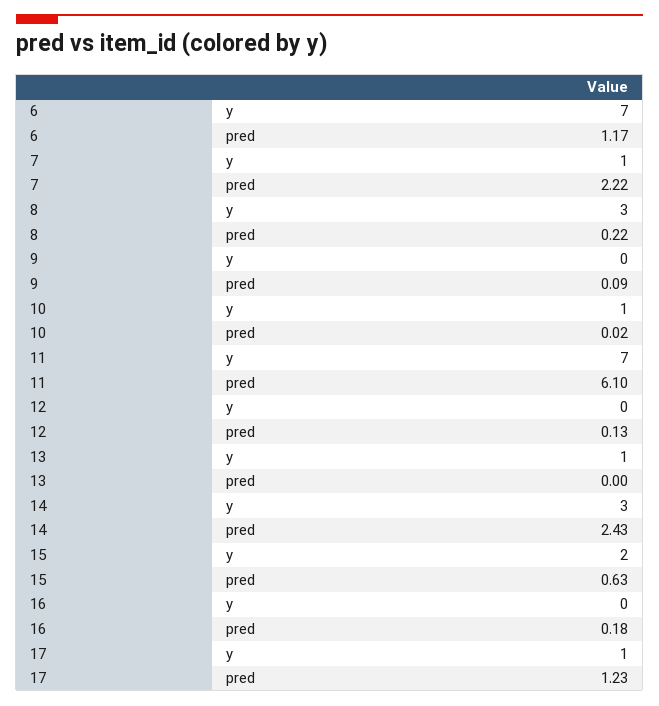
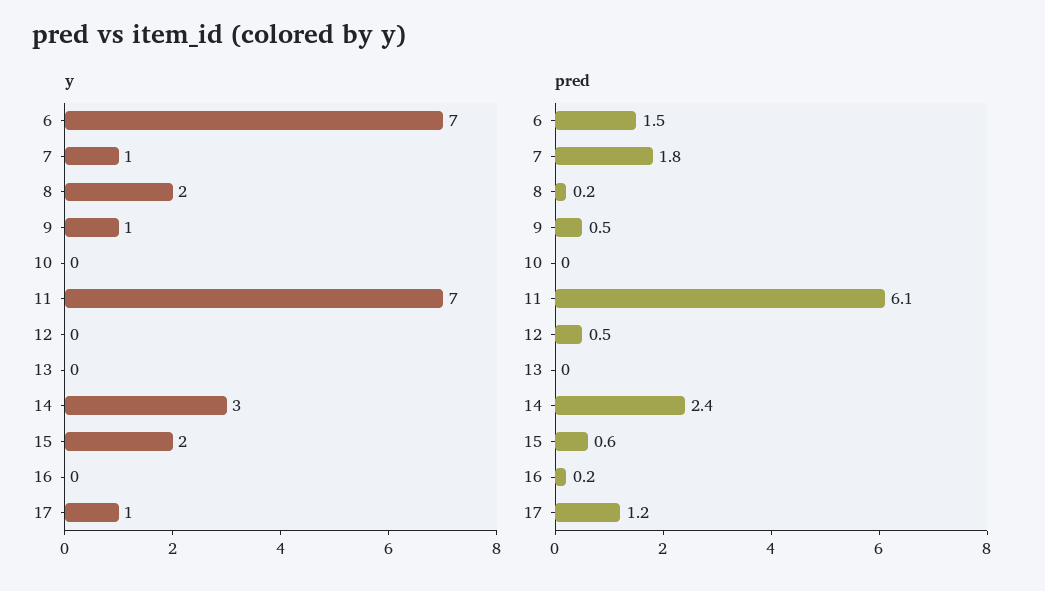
pred, 6: 1.17 -> 1.5
pred, 7: 2.22 -> 1.8
y, 8: 3 -> 2
y, 9: 0 -> 1
pred, 9: 0.09 -> 0.5
y, 10: 1 -> 0
pred, 12: 0.13 -> 0.5
y, 13: 1 -> 0

